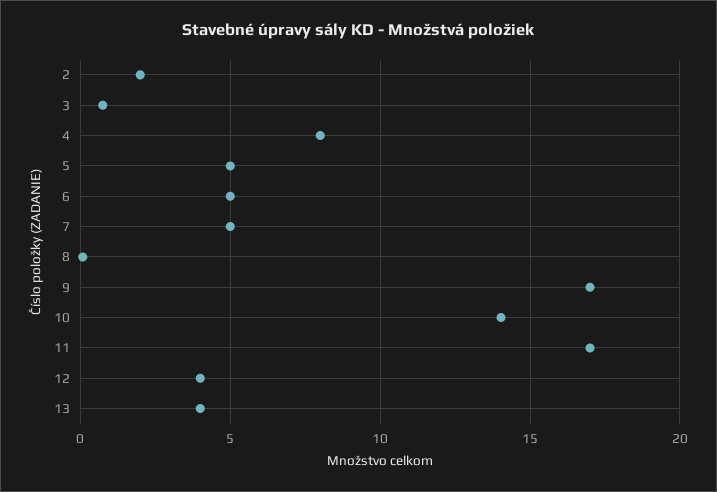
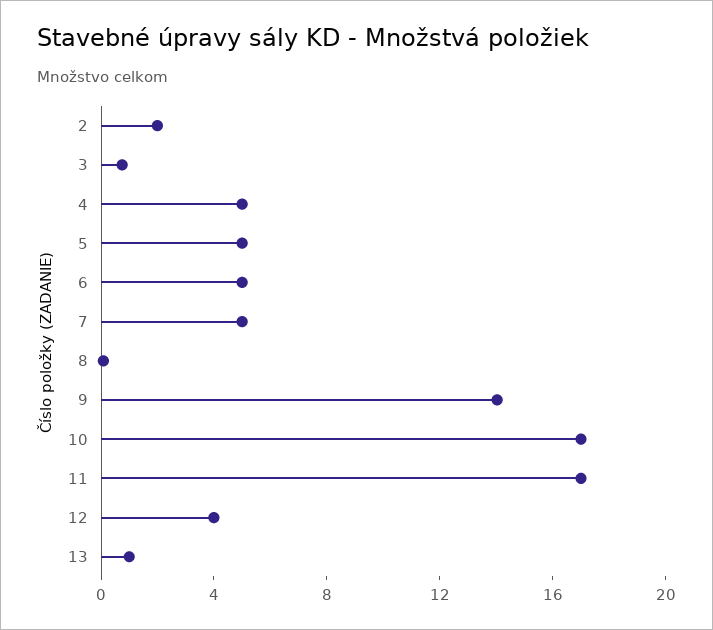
4: 8 -> 5
9: 17 -> 14
10: 14 -> 17
13: 4 -> 1

